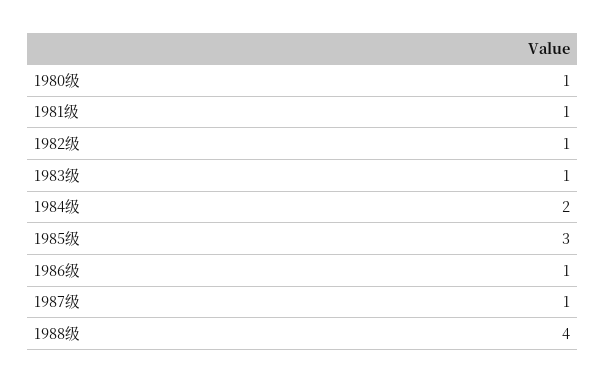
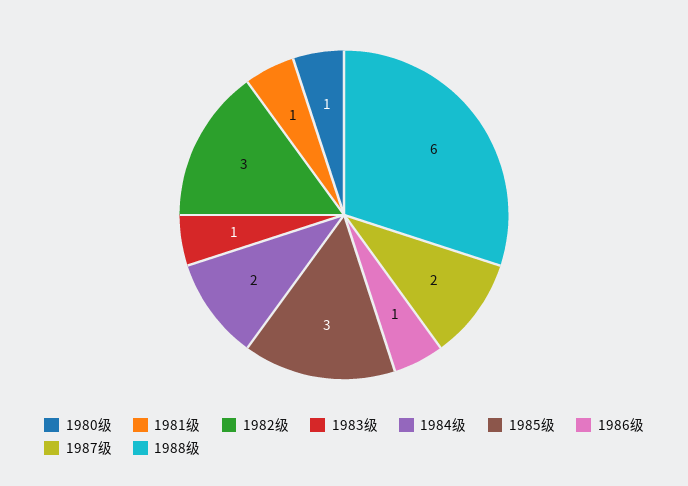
1982级: 1 -> 3
1987级: 1 -> 2
1988级: 4 -> 6

